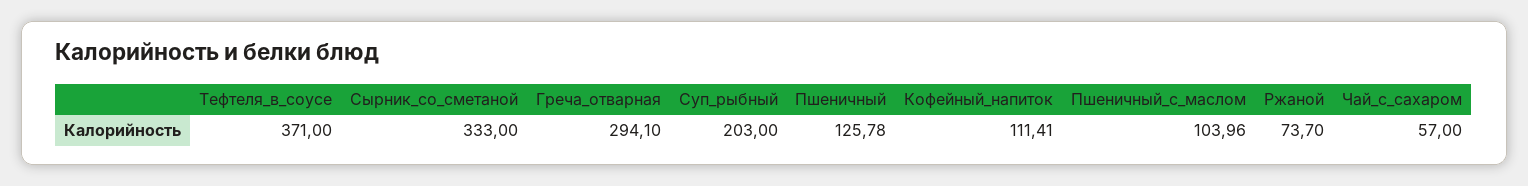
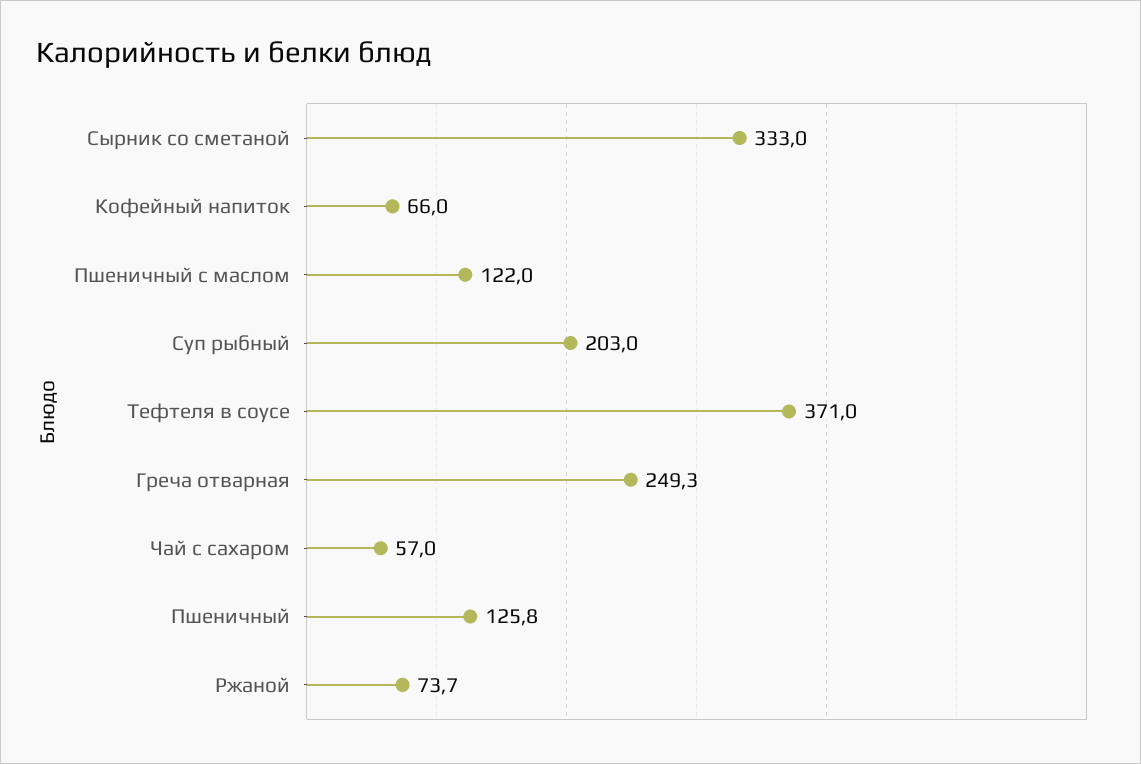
Греча_отварная: 294.1 -> 249.3
Кофейный_напиток: 111.41 -> 66
Пшеничный_с_маслом: 103.96 -> 122

